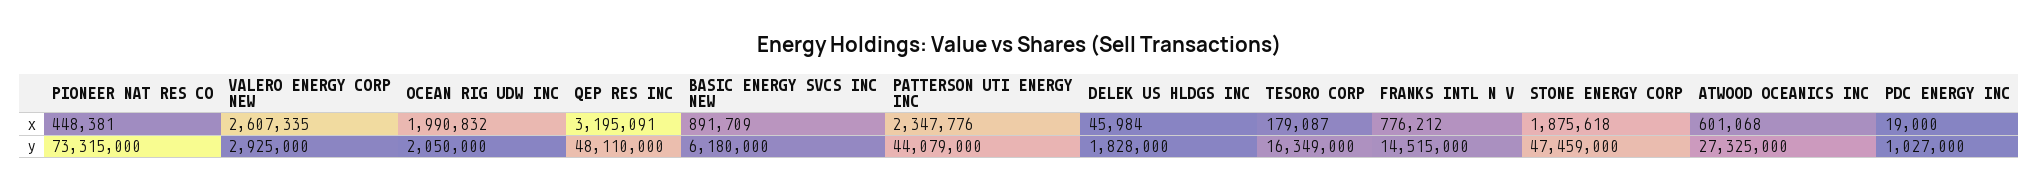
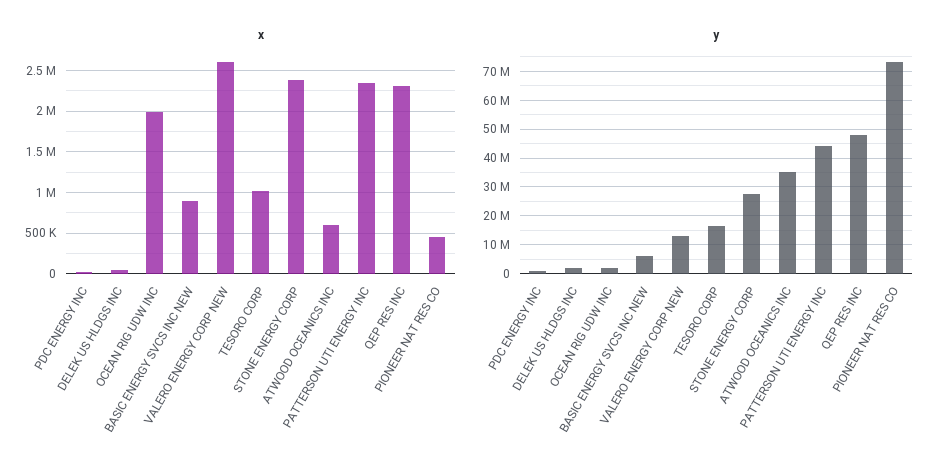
x, QEP RES INC: 3195091 -> 2300000
x, TESORO CORP: 179087 -> 1000000
x, FRANKS INTL N V: 776212 -> none
x, STONE ENERGY CORP: 1875618 -> 2400000
y, VALERO ENERGY CORP NEW: 2925000 -> 12500000
y, FRANKS INTL N V: 14515000 -> none
y, STONE ENERGY CORP: 47459000 -> 27500000
y, ATWOOD OCEANICS INC: 27325000 -> 35000000

